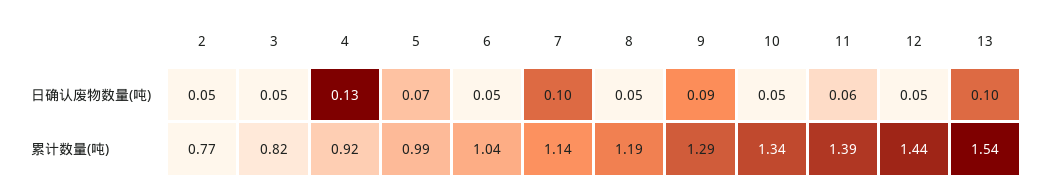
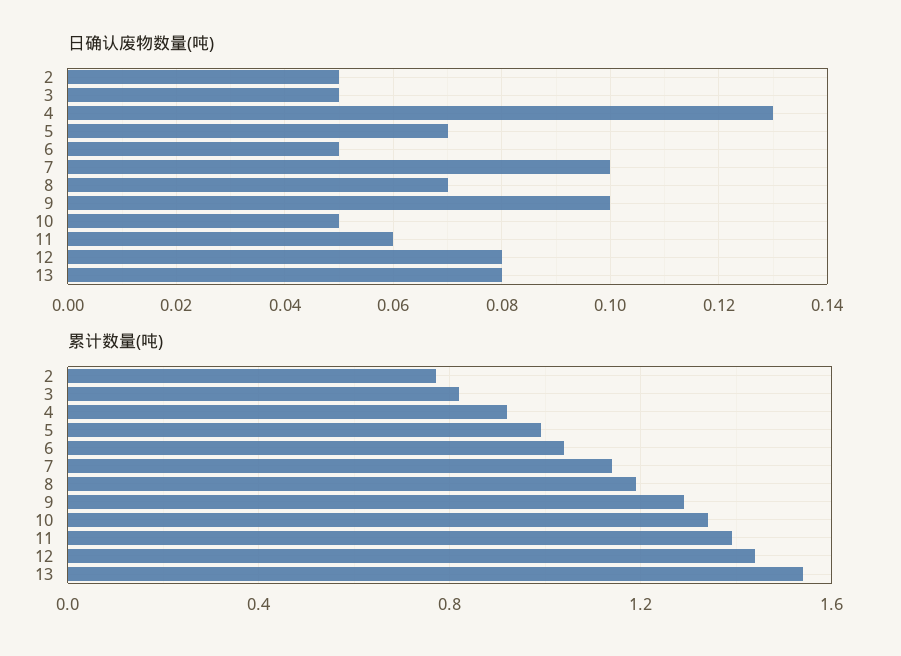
日确认废物数量(吨), 8: 0.05 -> 0.07
日确认废物数量(吨), 9: 0.09 -> 0.1
日确认废物数量(吨), 12: 0.05 -> 0.08
日确认废物数量(吨), 13: 0.1 -> 0.08

